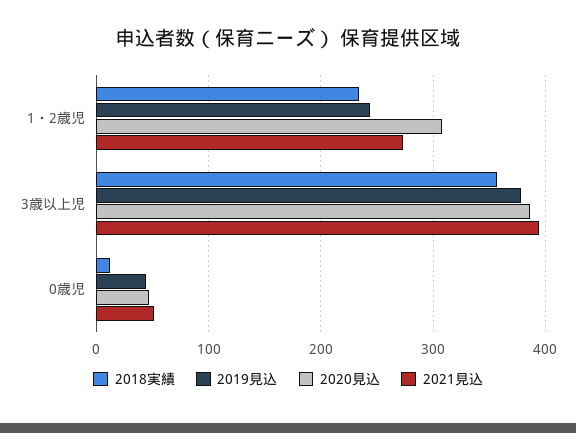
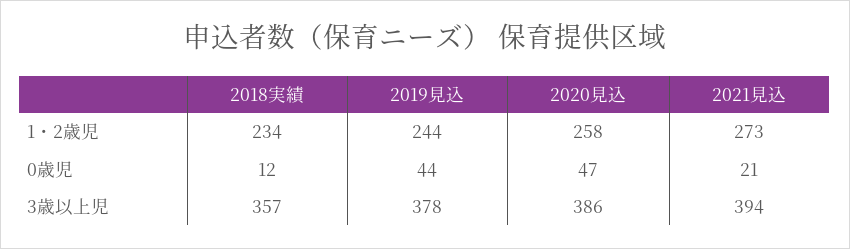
2020見込, 1・2歳児: 310 -> 258
2021見込, 0歳児: 50 -> 21

